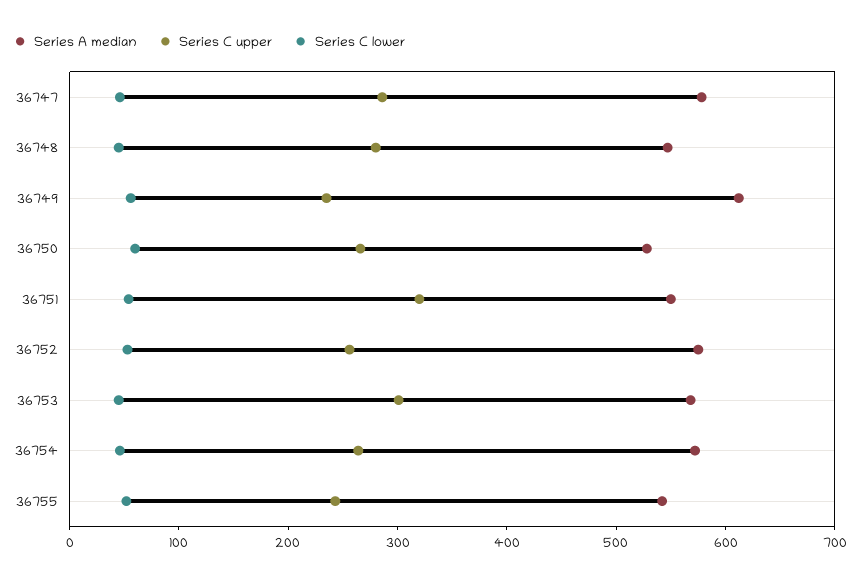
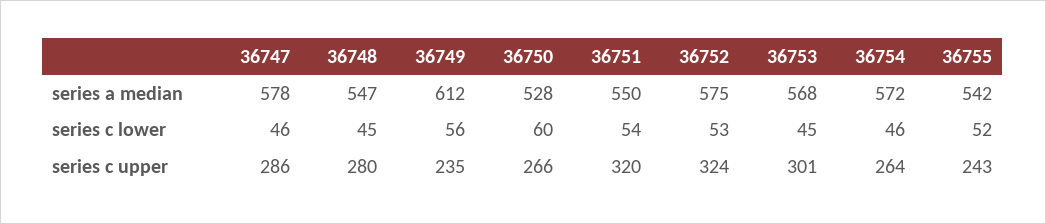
Series C upper, 36752: 260 -> 324

